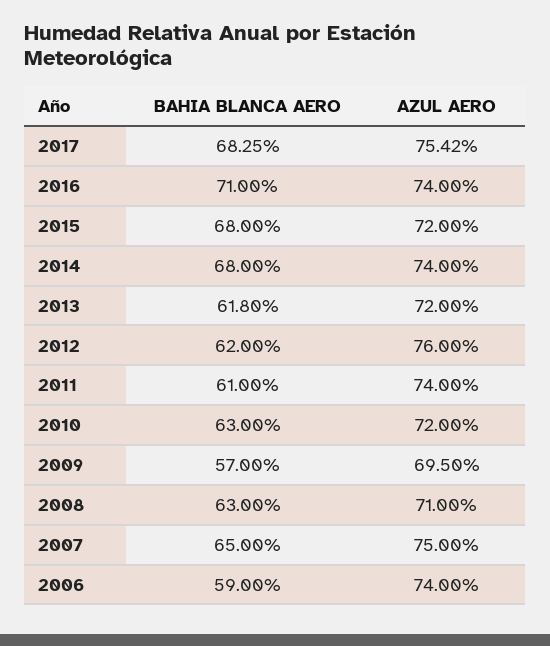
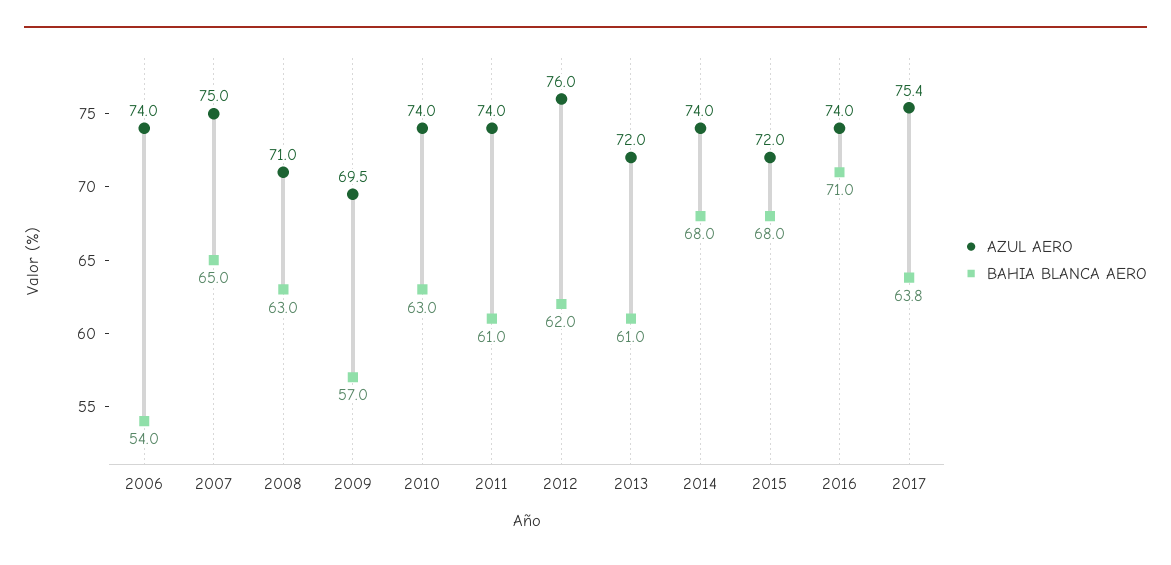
BAHIA BLANCA AERO, 2017: 68.25 -> 63.8
BAHIA BLANCA AERO, 2013: 61.8 -> 61
AZUL AERO, 2010: 72 -> 74
BAHIA BLANCA AERO, 2006: 59 -> 54

